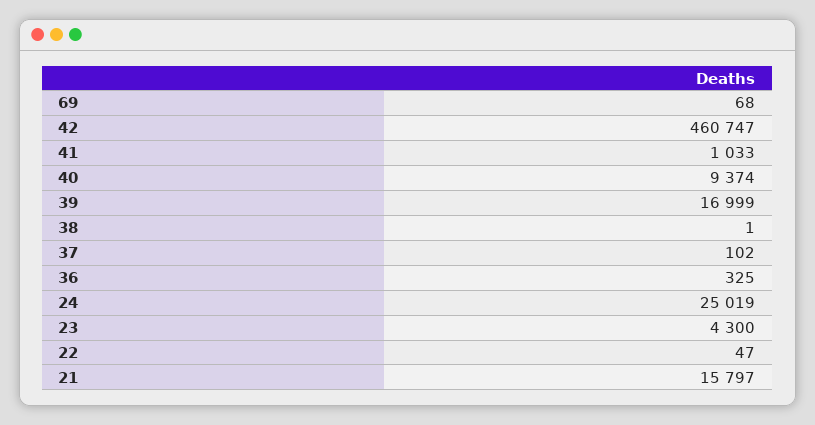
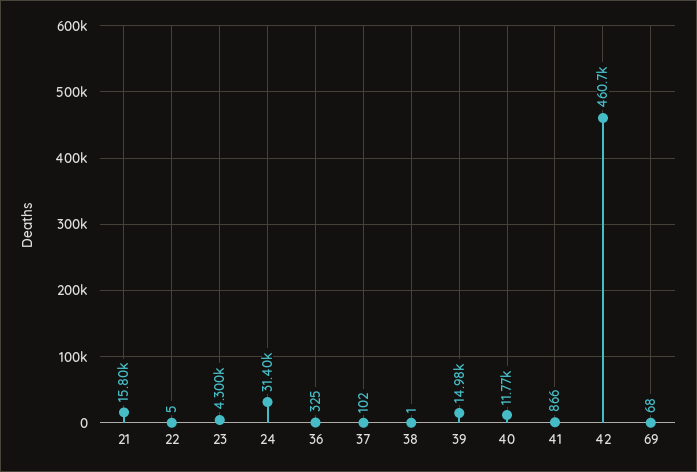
41: 1033 -> 866
40: 9374 -> 11770
39: 16999 -> 14980
24: 25019 -> 31400
22: 47 -> 5

